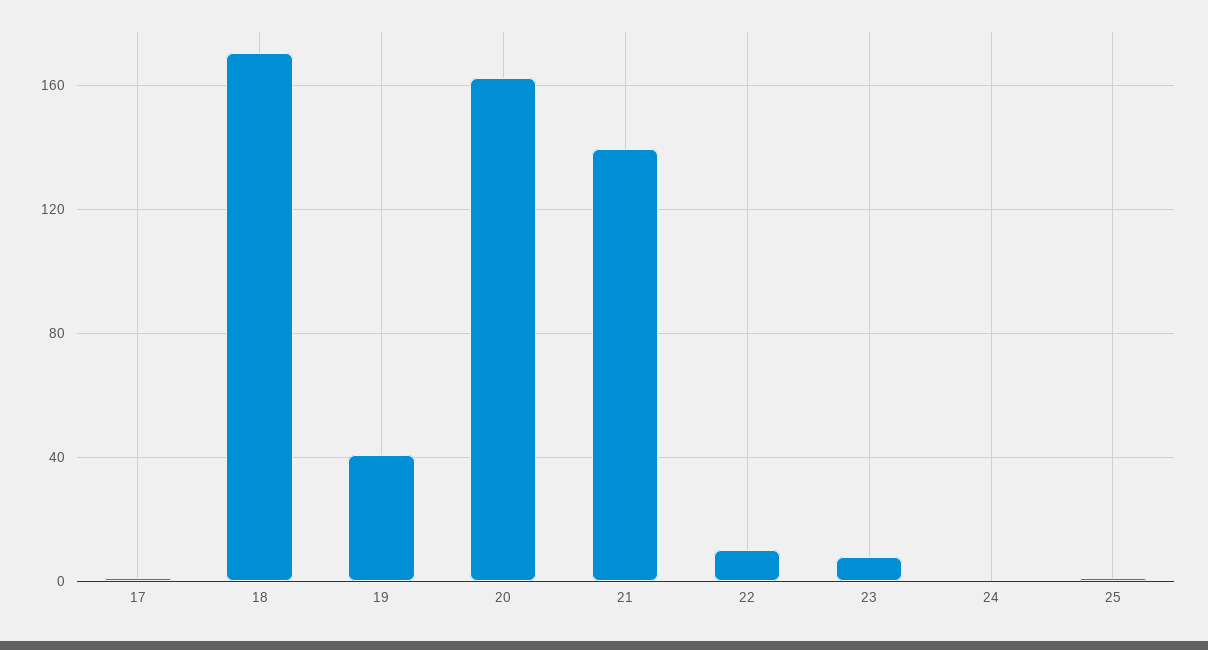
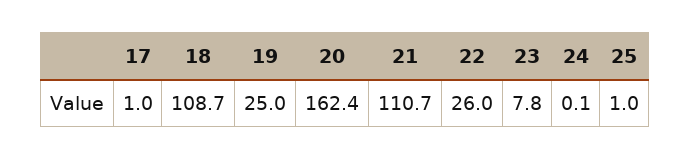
18: 170 -> 108.7
19: 40 -> 25
21: 140 -> 110.7
22: 10 -> 26

